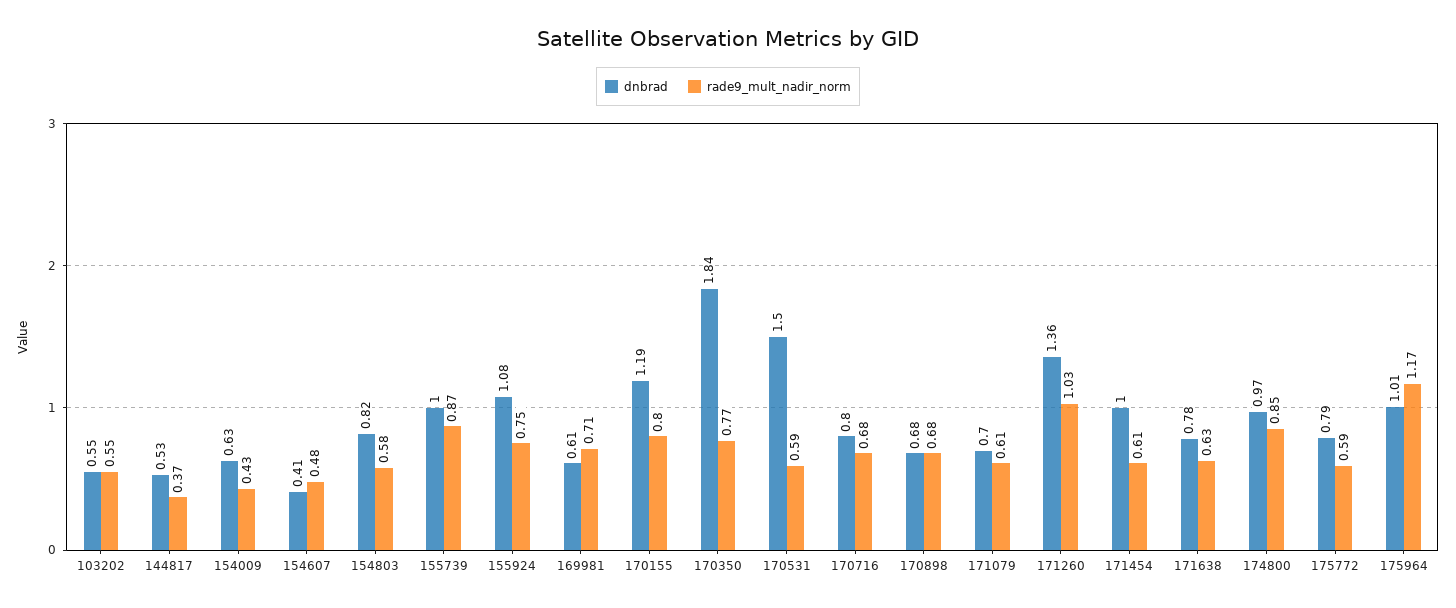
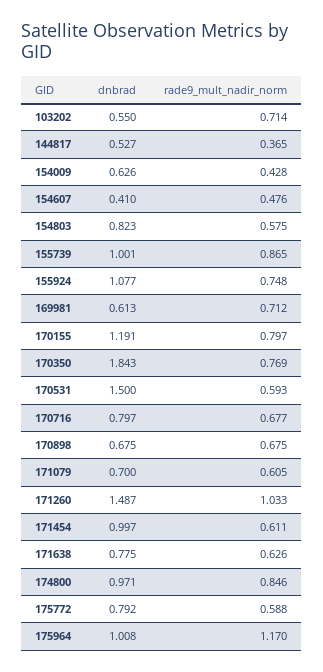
rade9_mult_nadir_norm, 103202: 0.55 -> 0.714
dnbrad, 171260: 1.36 -> 1.487

